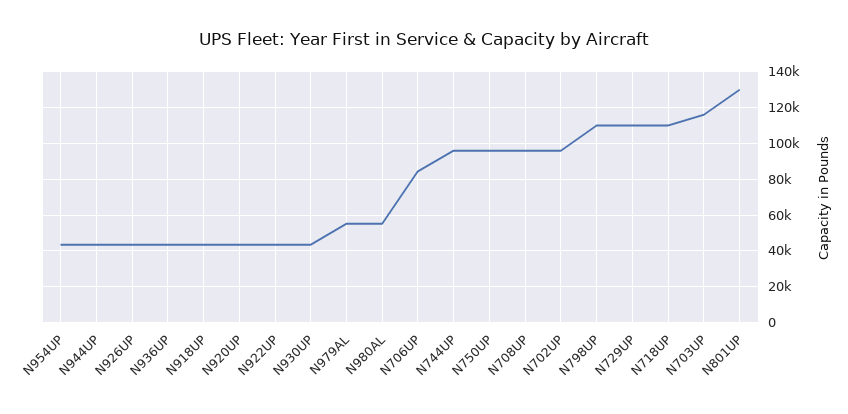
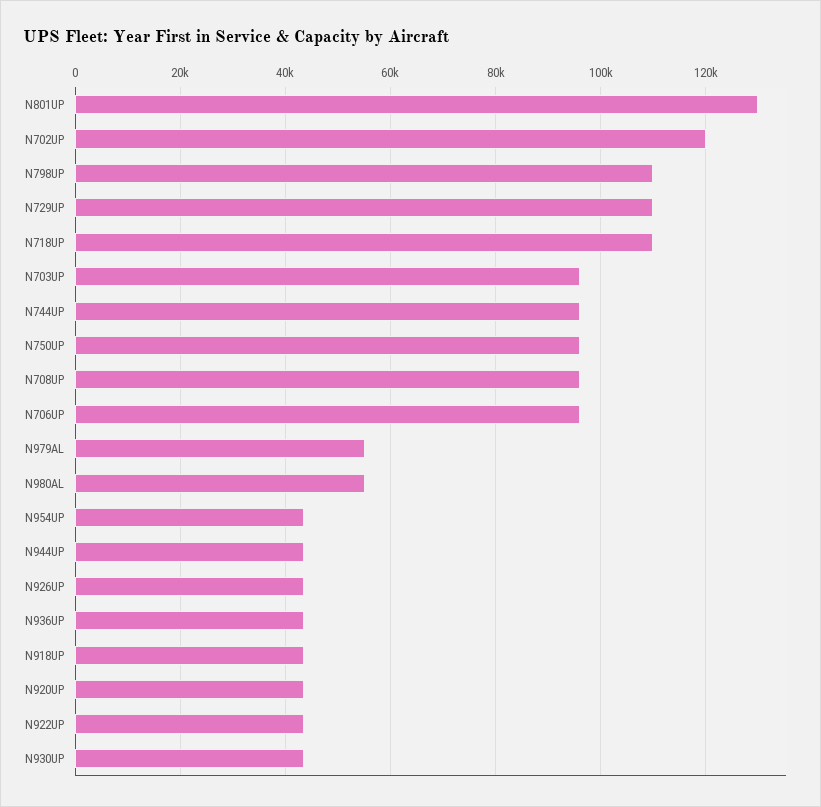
N706UP: 85000 -> 96000
N702UP: 95000 -> 120000
N703UP: 115000 -> 96000

